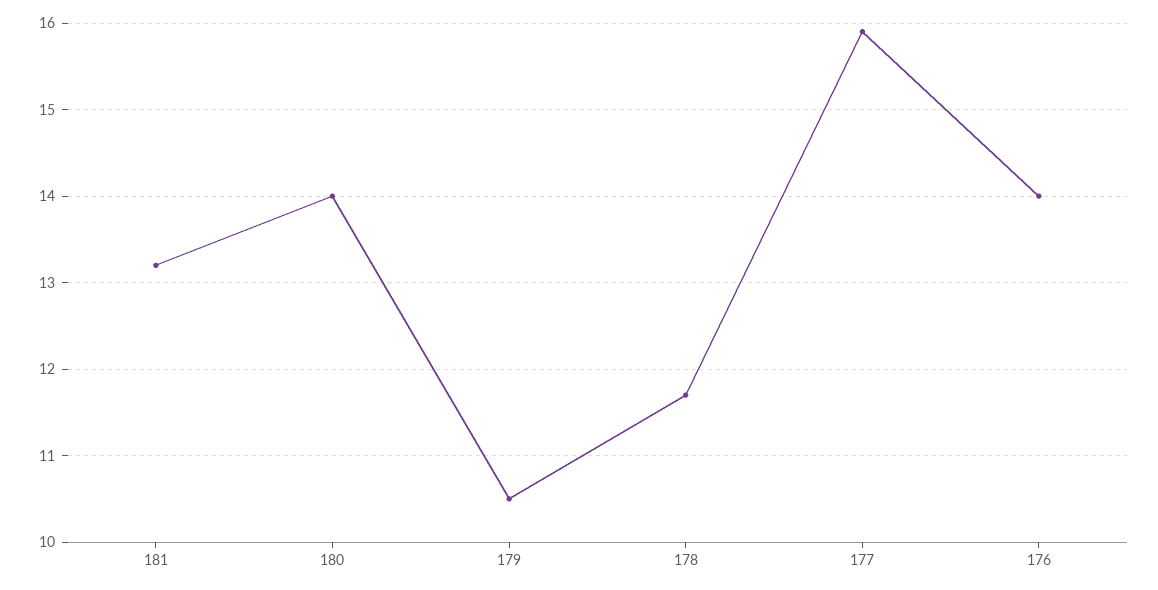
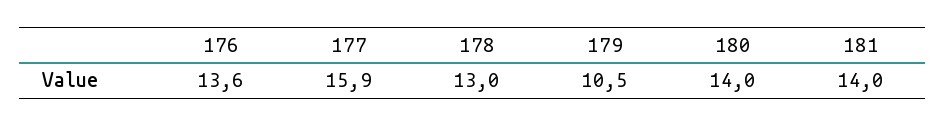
181: 13.2 -> 14
178: 11.7 -> 13
176: 14 -> 13.6

